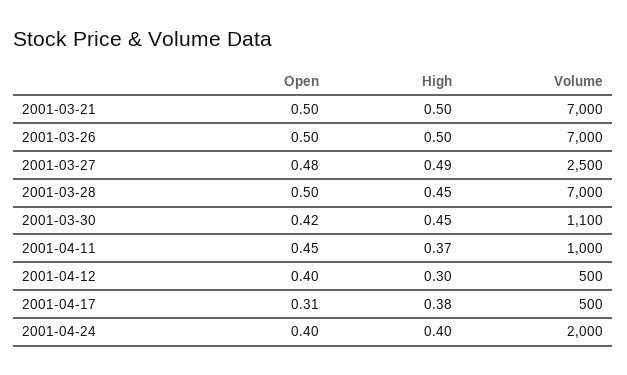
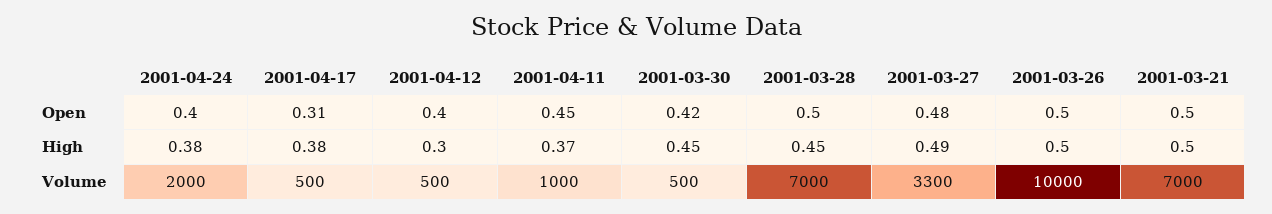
Volume, 2001-03-26: 7000 -> 10000
Volume, 2001-03-27: 2500 -> 3300
Volume, 2001-03-30: 1100 -> 500
High, 2001-04-24: 0.4 -> 0.38

